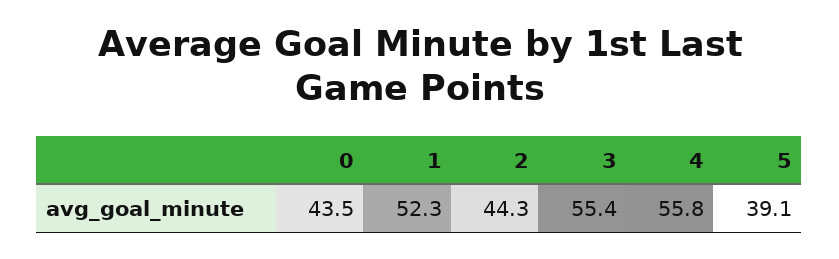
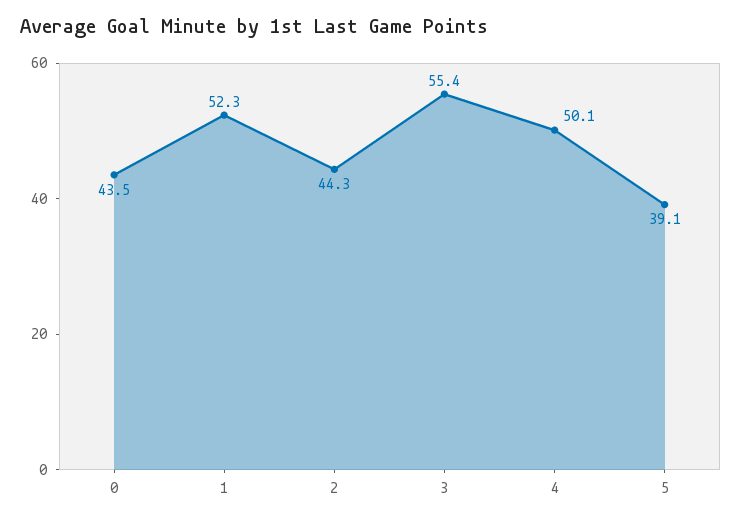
4: 55.8 -> 50.1

